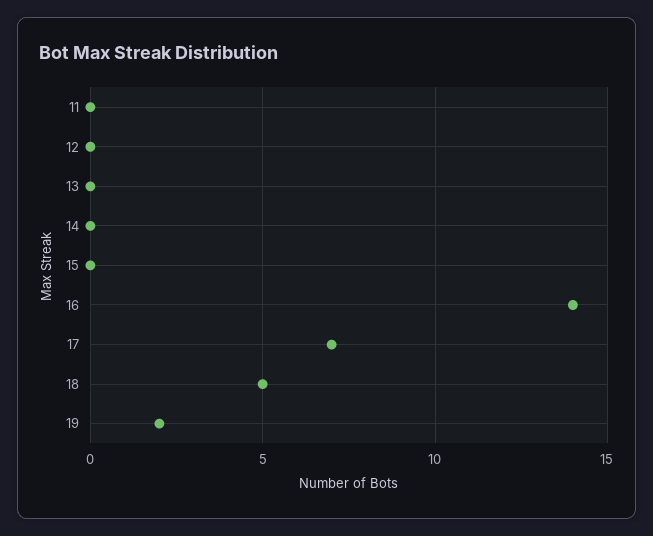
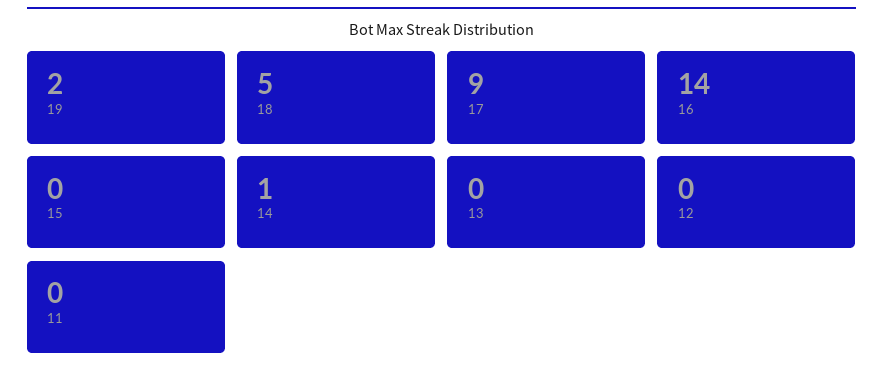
14: 0 -> 1
17: 7 -> 9

